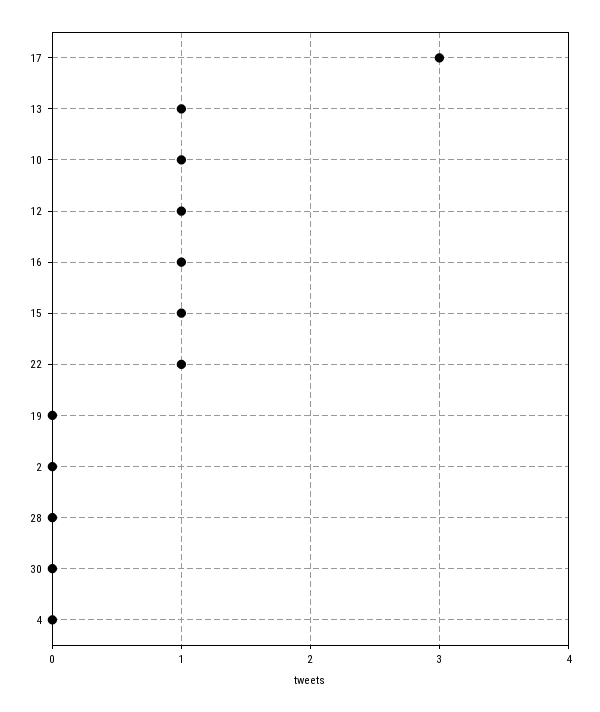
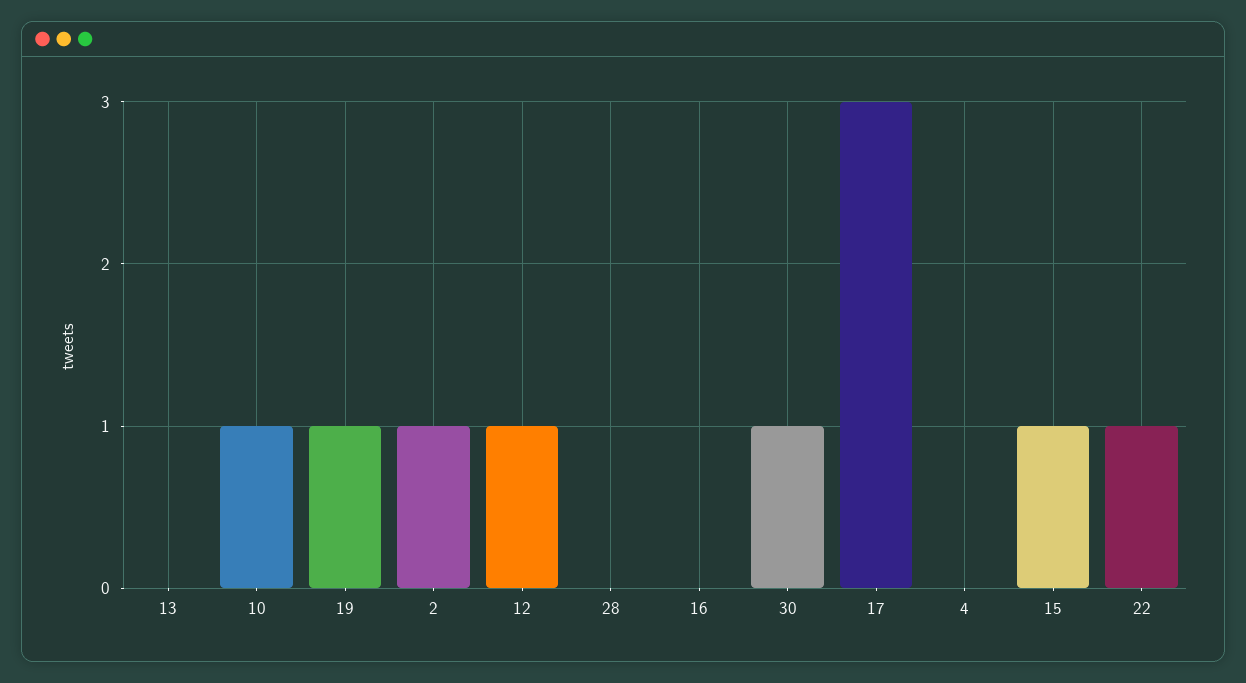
13: 1 -> 0
16: 1 -> 0
19: 0 -> 1
2: 0 -> 1
30: 0 -> 1

